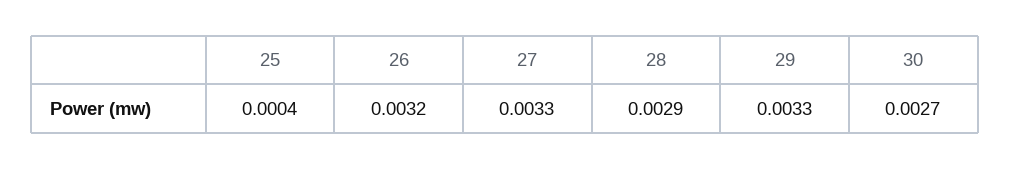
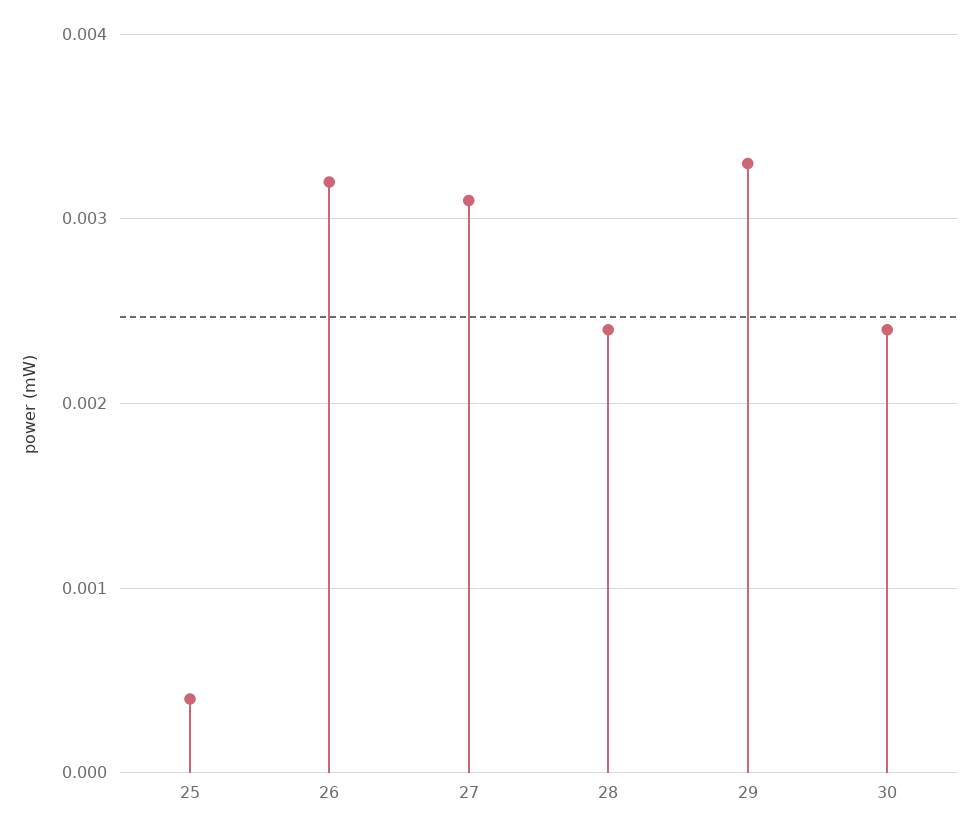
27: 0.0033 -> 0.0031
28: 0.0029 -> 0.0024
30: 0.0027 -> 0.0024

